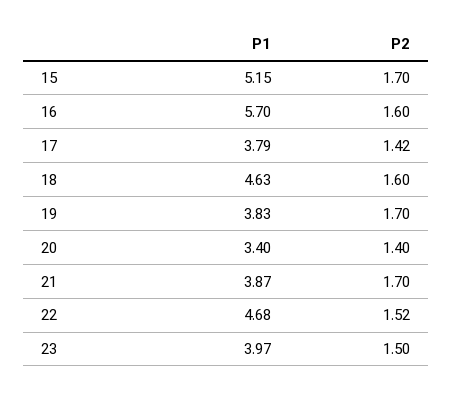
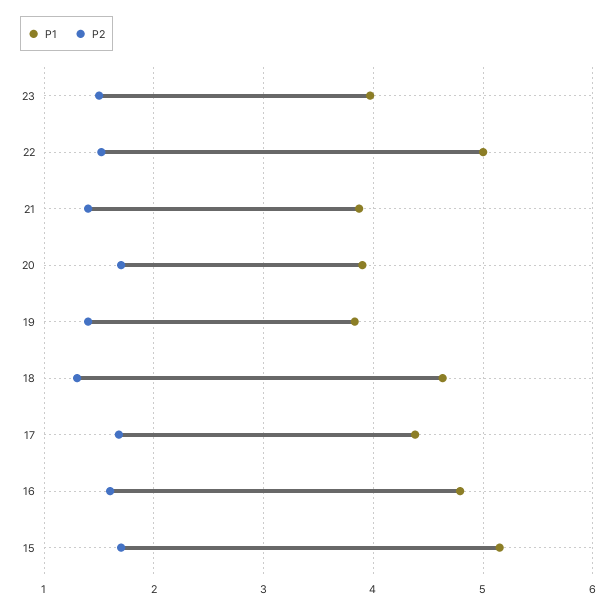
P1, 16: 5.7 -> 4.8
P1, 17: 3.79 -> 4.4
P2, 17: 1.42 -> 1.7
P2, 18: 1.6 -> 1.3
P2, 19: 1.7 -> 1.4
P1, 20: 3.4 -> 3.9
P2, 20: 1.4 -> 1.7
P2, 21: 1.7 -> 1.4
P1, 22: 4.68 -> 5

